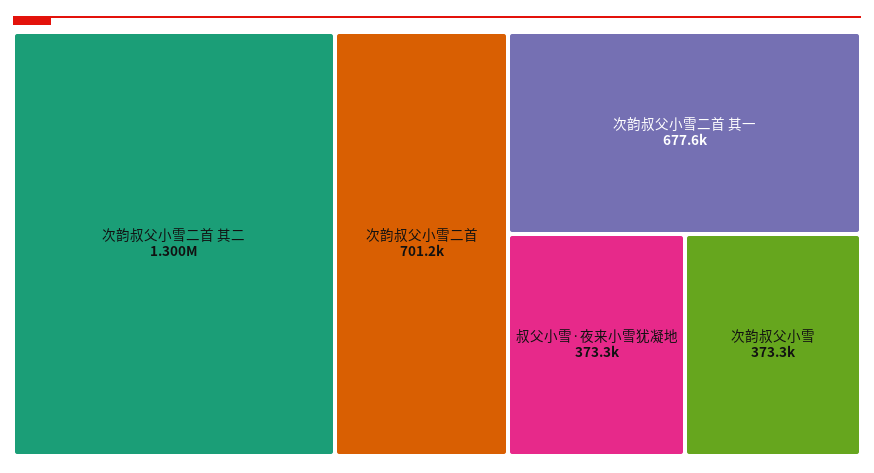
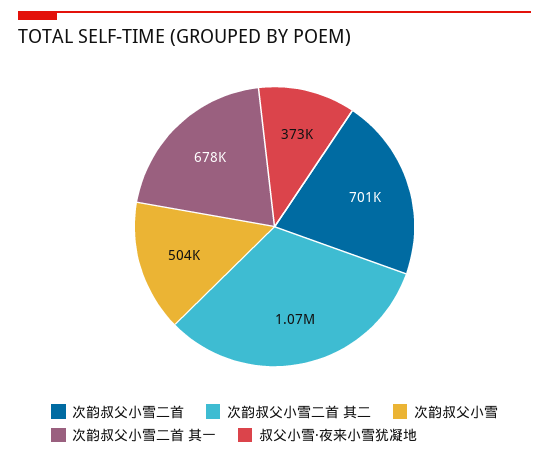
次韵叔父小雪二首 其二: 1300000 -> 1070000
次韵叔父小雪: 373300 -> 504000

